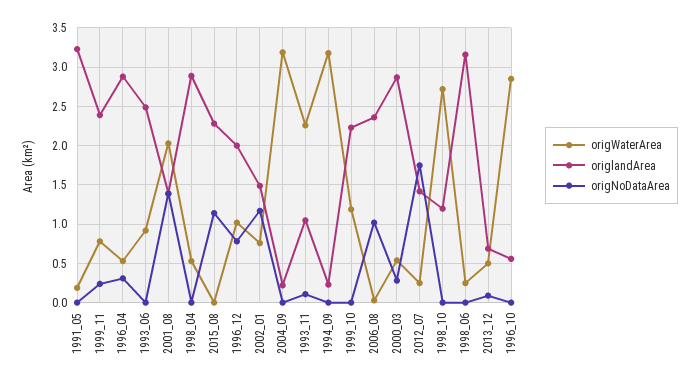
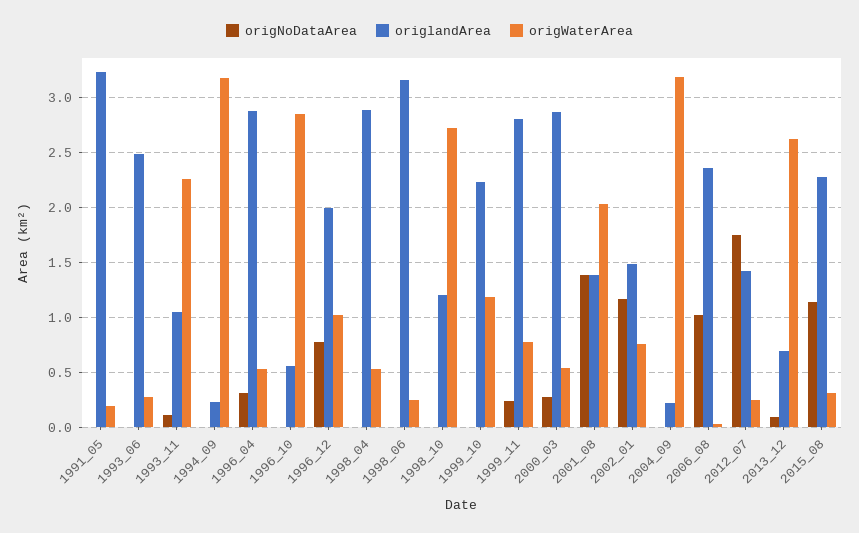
origlandArea, 1999_11: 2.4 -> 2.8
origWaterArea, 1993_06: 0.9 -> 0.3
origWaterArea, 2015_08: 0 -> 0.3
origWaterArea, 2013_12: 0.5 -> 2.6

